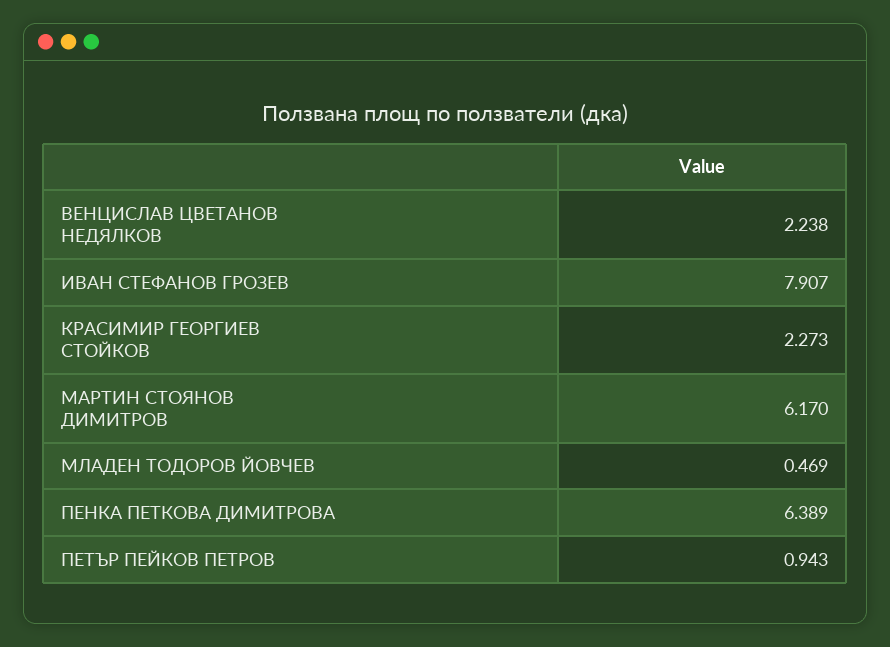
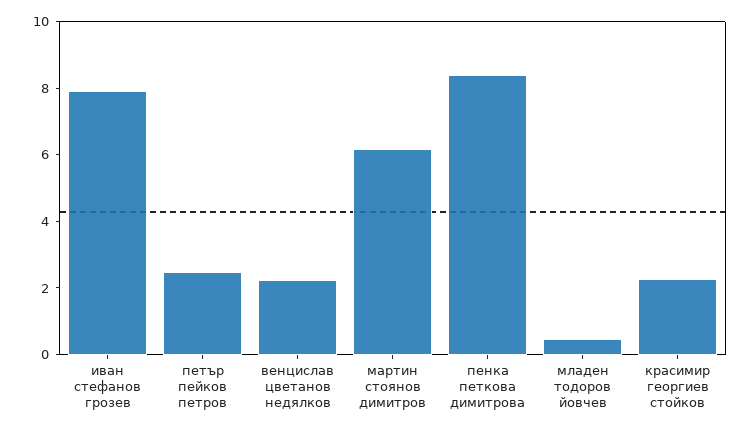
ПЕНКА ПЕТКОВА ДИМИТРОВА: 6.389 -> 8.5
ПЕТЪР ПЕЙКОВ ПЕТРОВ: 0.943 -> 2.5

